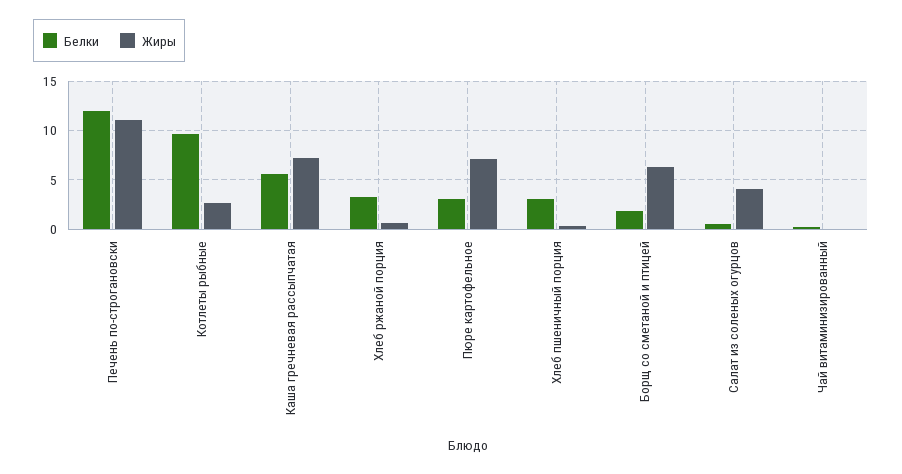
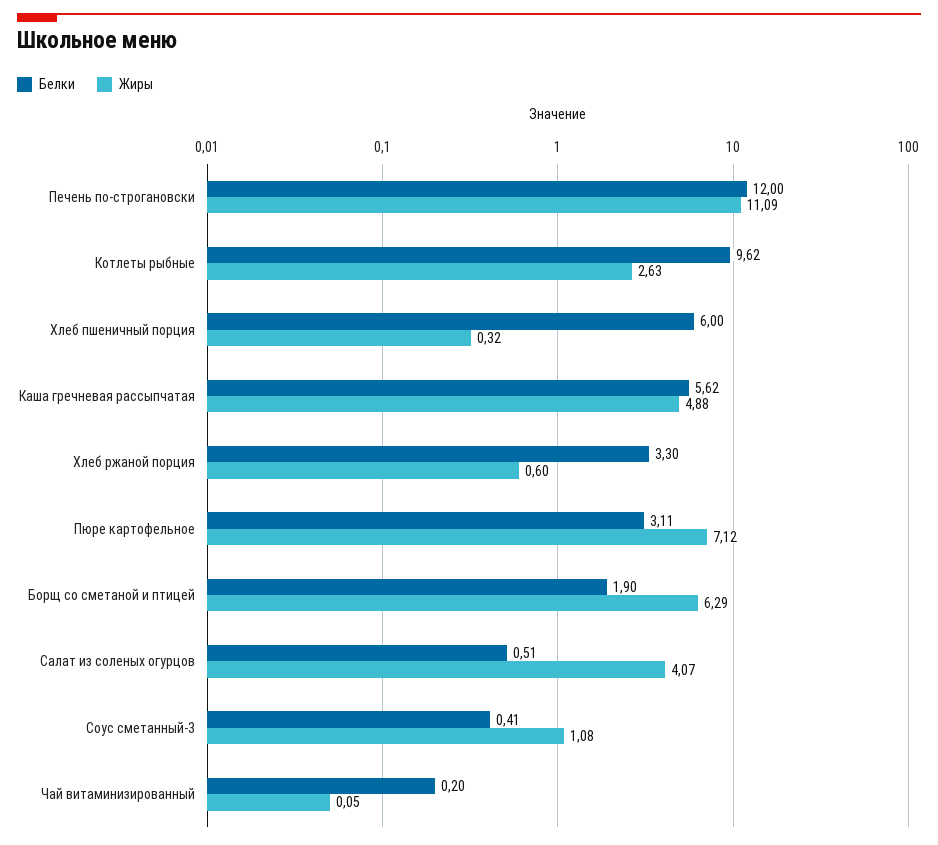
Жиры, Каша гречневая рассыпчатая: 7 -> 4.88
Белки, Хлеб пшеничный порция: 3 -> 6
Белки, Соус сметанный-3: none -> 0.41
Жиры, Соус сметанный-3: none -> 1.08

